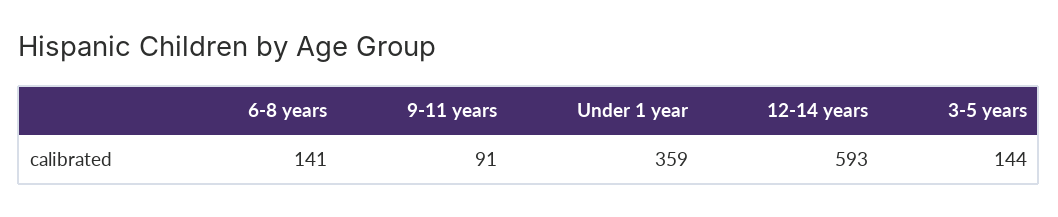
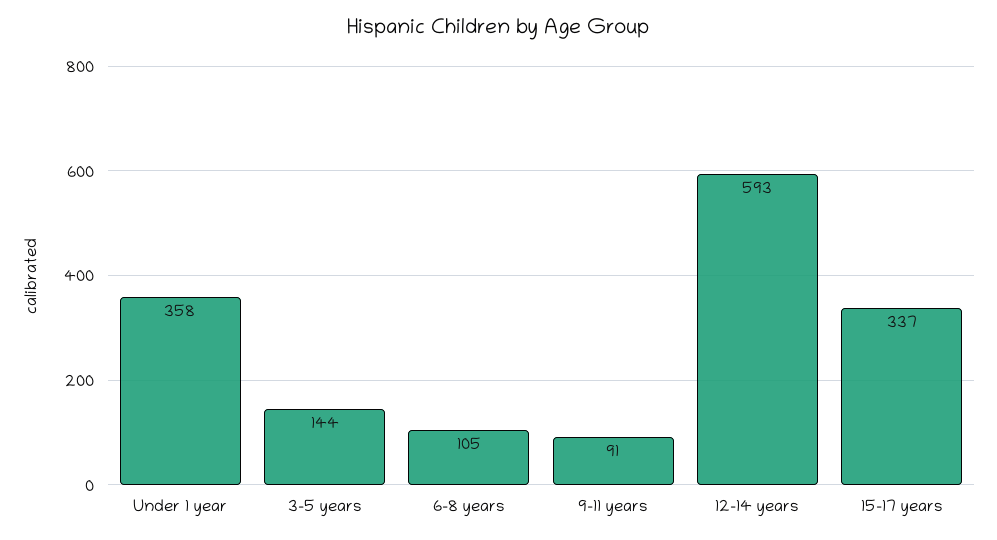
6-8 years: 141 -> 105
Under 1 year: 359 -> 358
15-17 years: none -> 337

